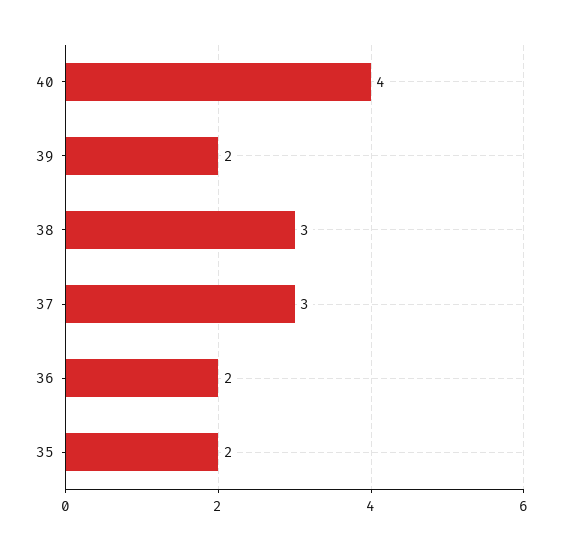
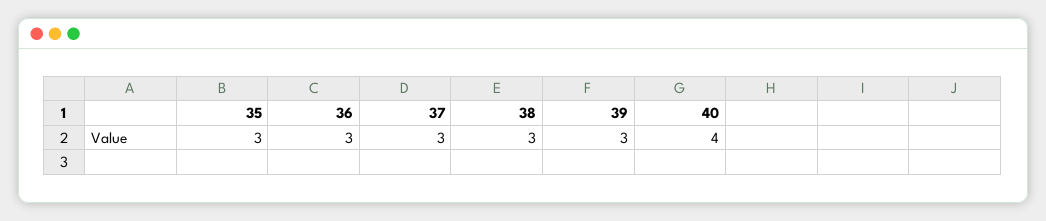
39: 2 -> 3
36: 2 -> 3
35: 2 -> 3

